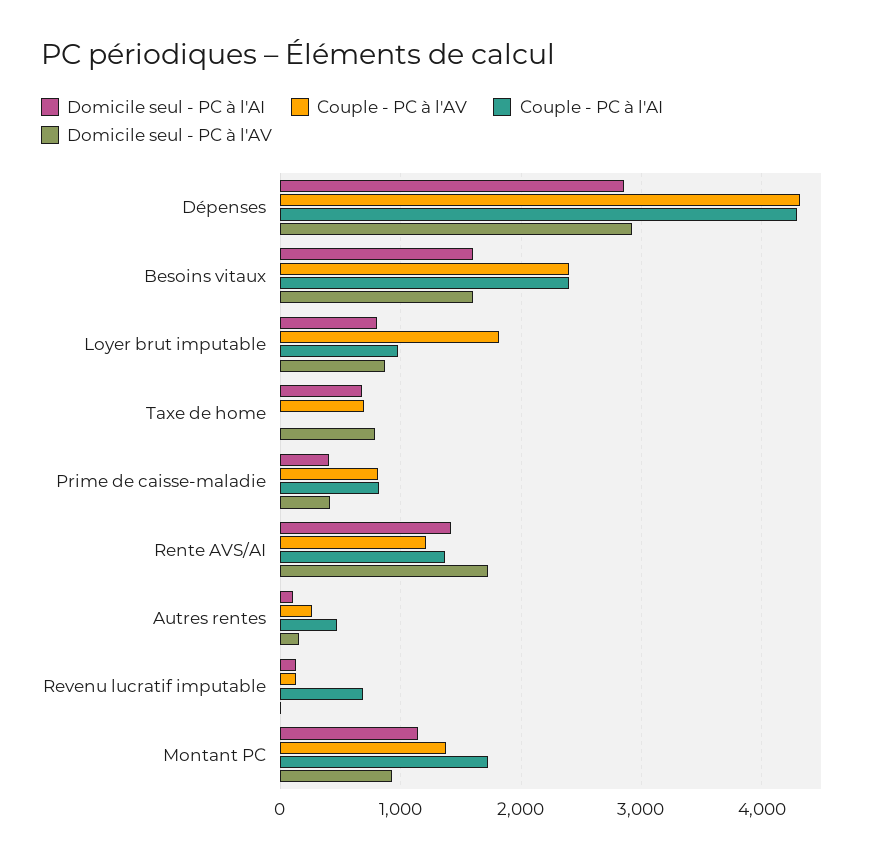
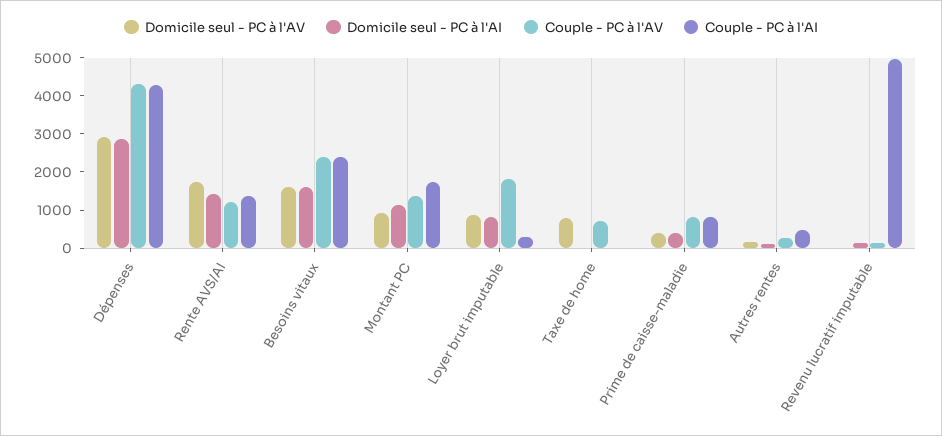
Couple - PC à l'AI, Loyer brut imputable: 1000 -> 250
Domicile seul - PC à l'AI, Taxe de home: 700 -> 0
Couple - PC à l'AI, Revenu lucratif imputable: 700 -> 5000

